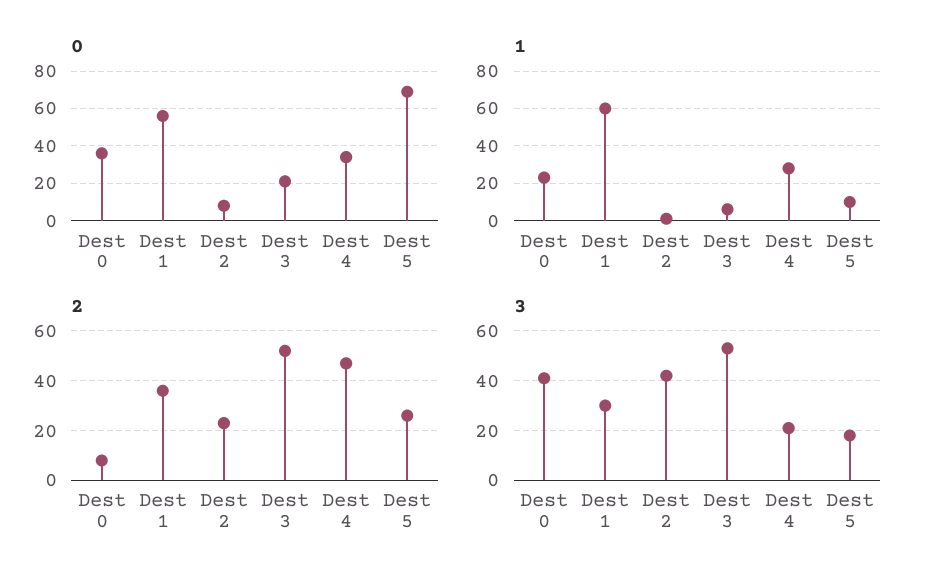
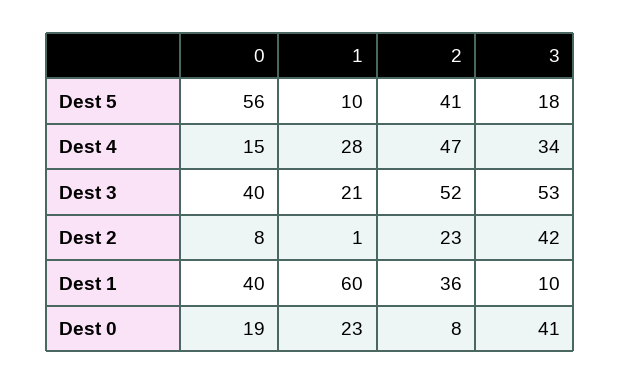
0, Dest 0: 35 -> 19
0, Dest 1: 55 -> 40
0, Dest 3: 20 -> 40
0, Dest 4: 35 -> 15
0, Dest 5: 70 -> 56
1, Dest 3: 5 -> 21
2, Dest 5: 25 -> 41
3, Dest 1: 30 -> 10
3, Dest 4: 20 -> 34

